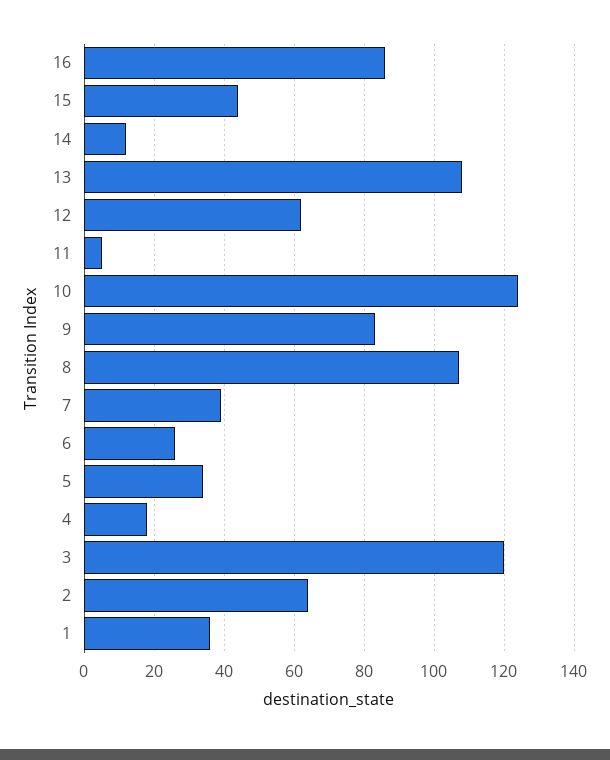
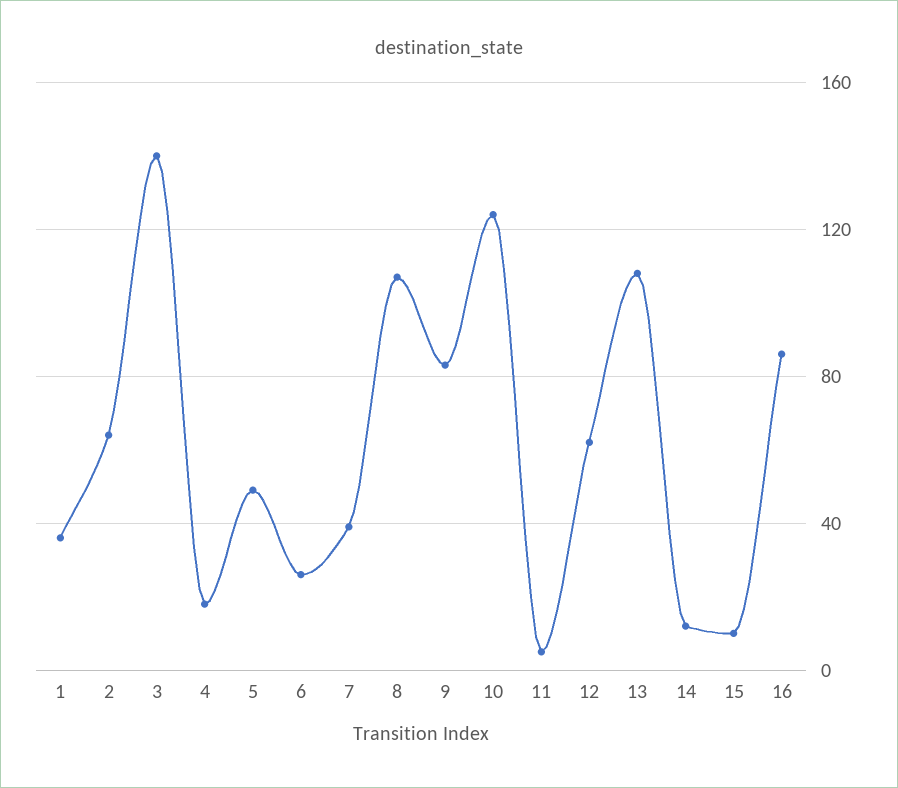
15: 45 -> 10
5: 35 -> 50
3: 120 -> 140

